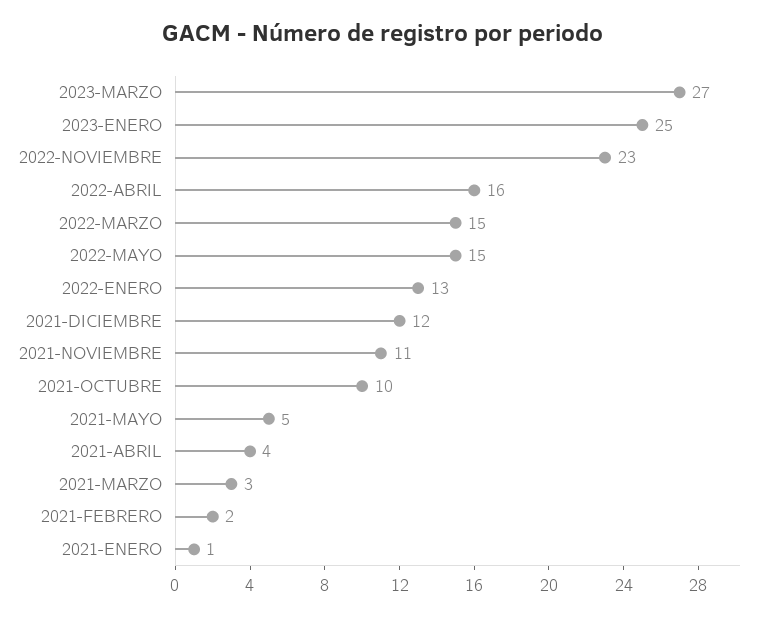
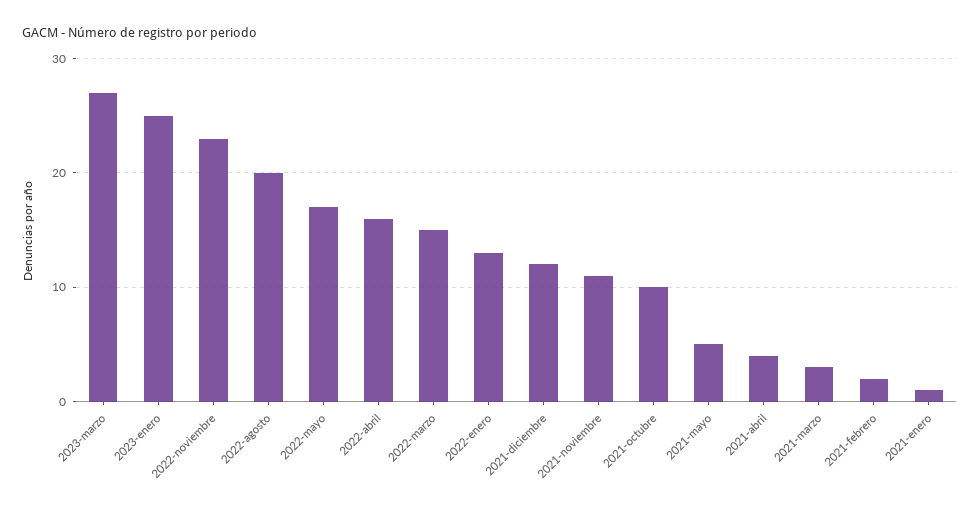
2022-MAYO: 15 -> 17
2022-agosto: none -> 20

